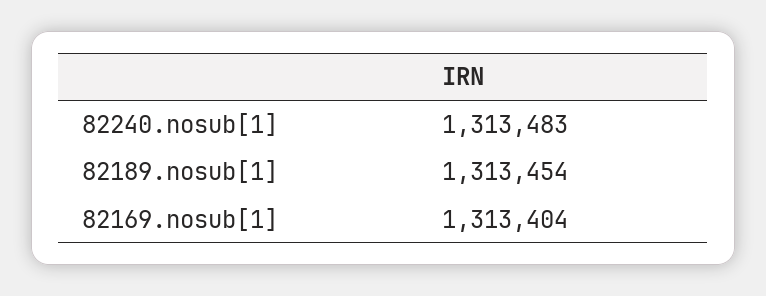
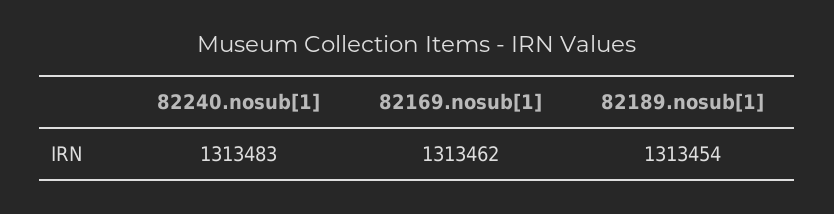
82169.nosub[1]: 1313404 -> 1313462

